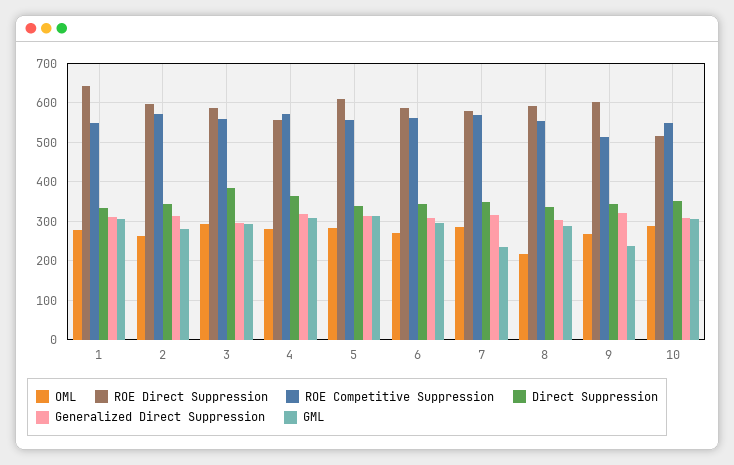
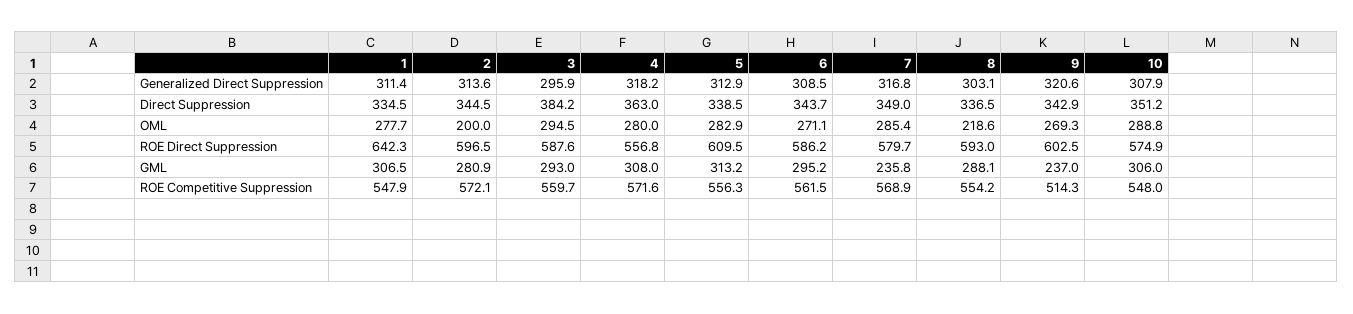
OML, 2: 260 -> 200
ROE Direct Suppression, 10: 520 -> 574.9

